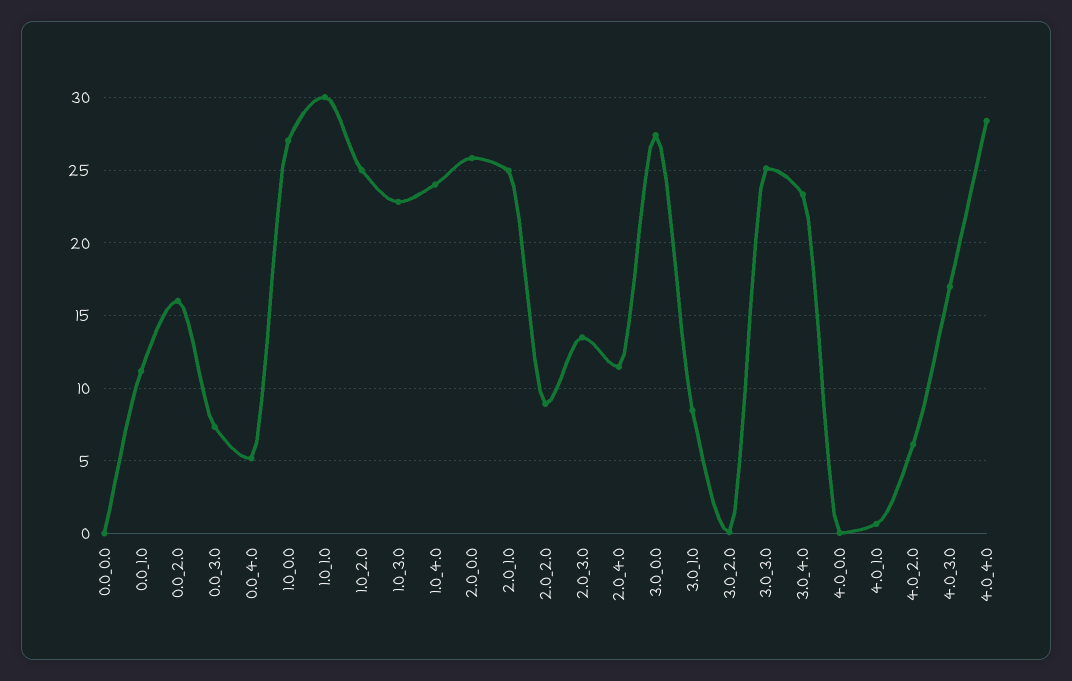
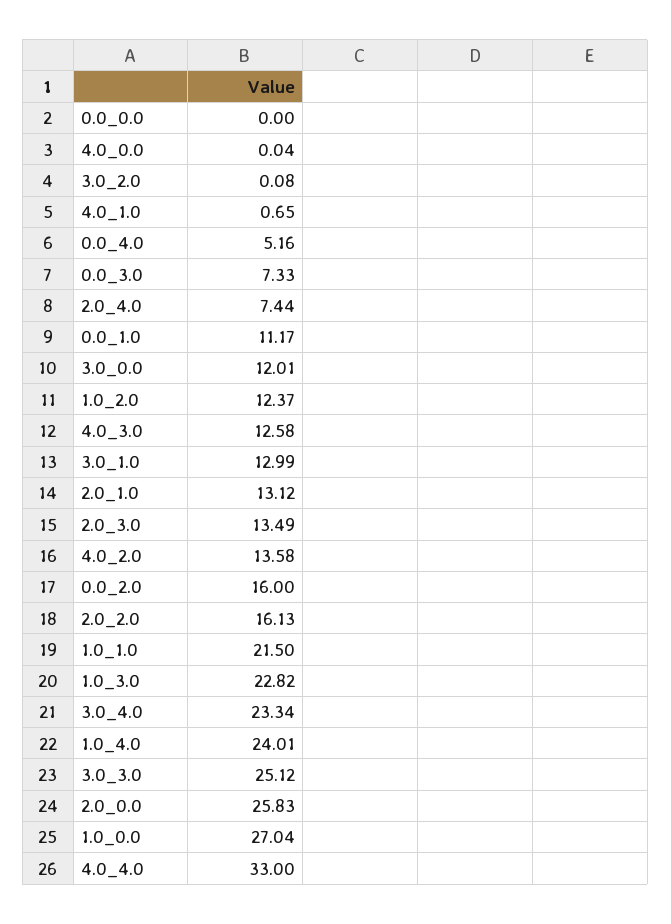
1.0_1.0: 30 -> 21.5
1.0_2.0: 25 -> 12.37
2.0_1.0: 25 -> 13.12
2.0_2.0: 9 -> 16.13
2.0_4.0: 11.5 -> 7.44
3.0_0.0: 27.5 -> 12.01
3.0_1.0: 8.5 -> 12.99
4.0_2.0: 6 -> 13.58
4.0_3.0: 17 -> 12.58
4.0_4.0: 28.5 -> 33

